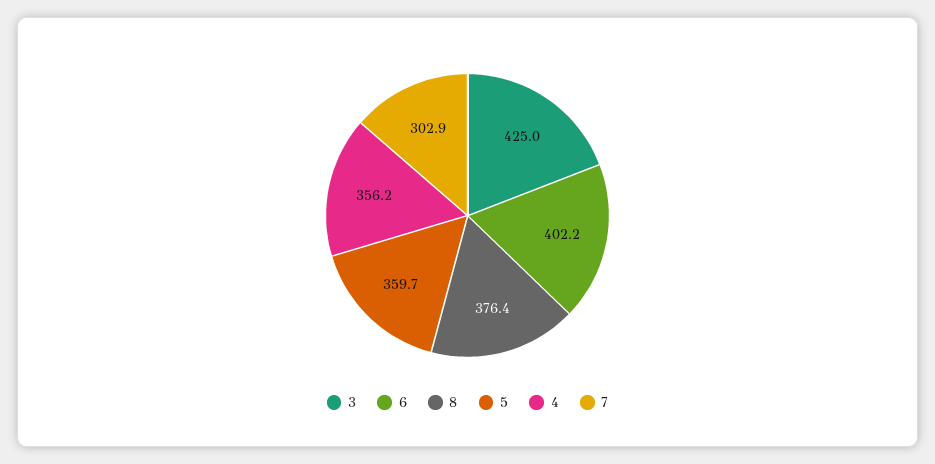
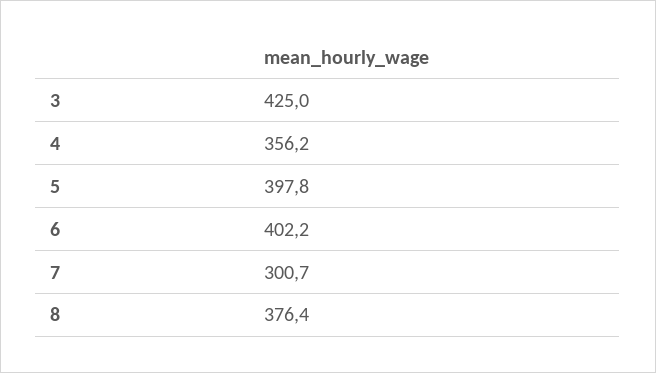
5: 359.7 -> 397.8
7: 302.9 -> 300.7

